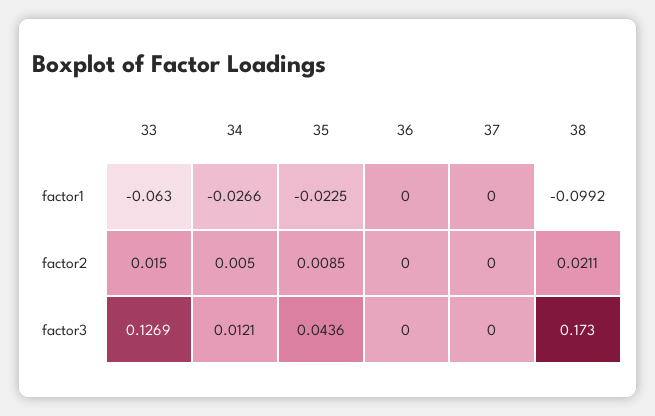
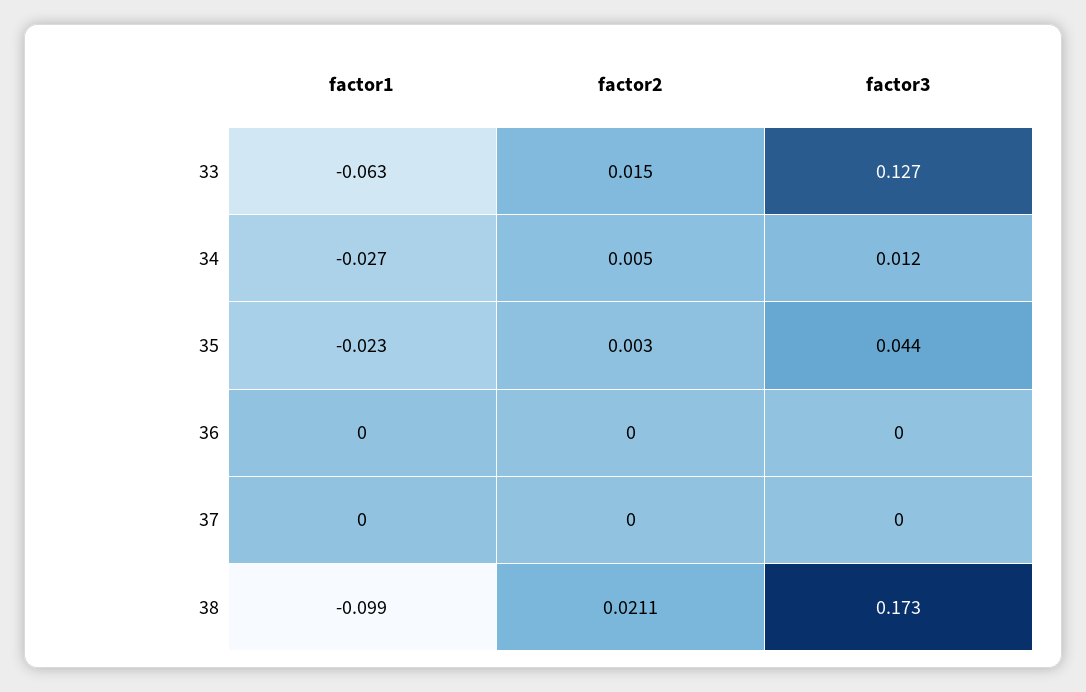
35, factor2: 0.0085 -> 0.003

